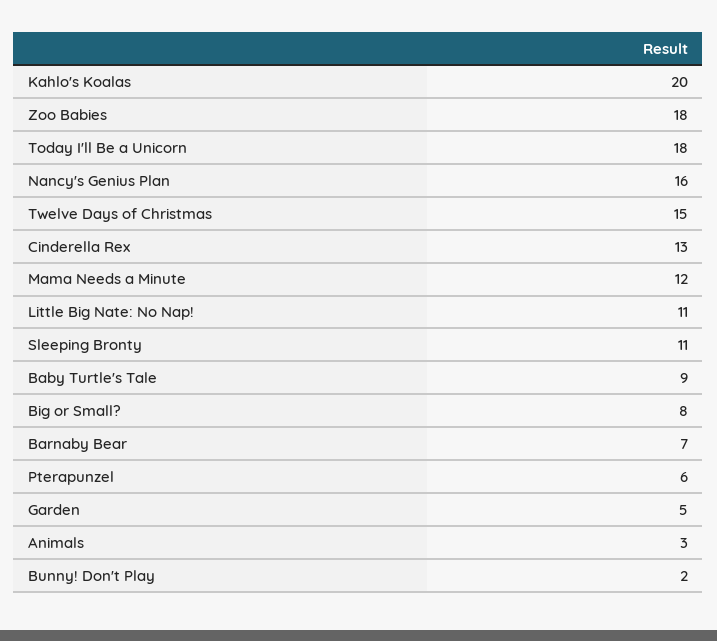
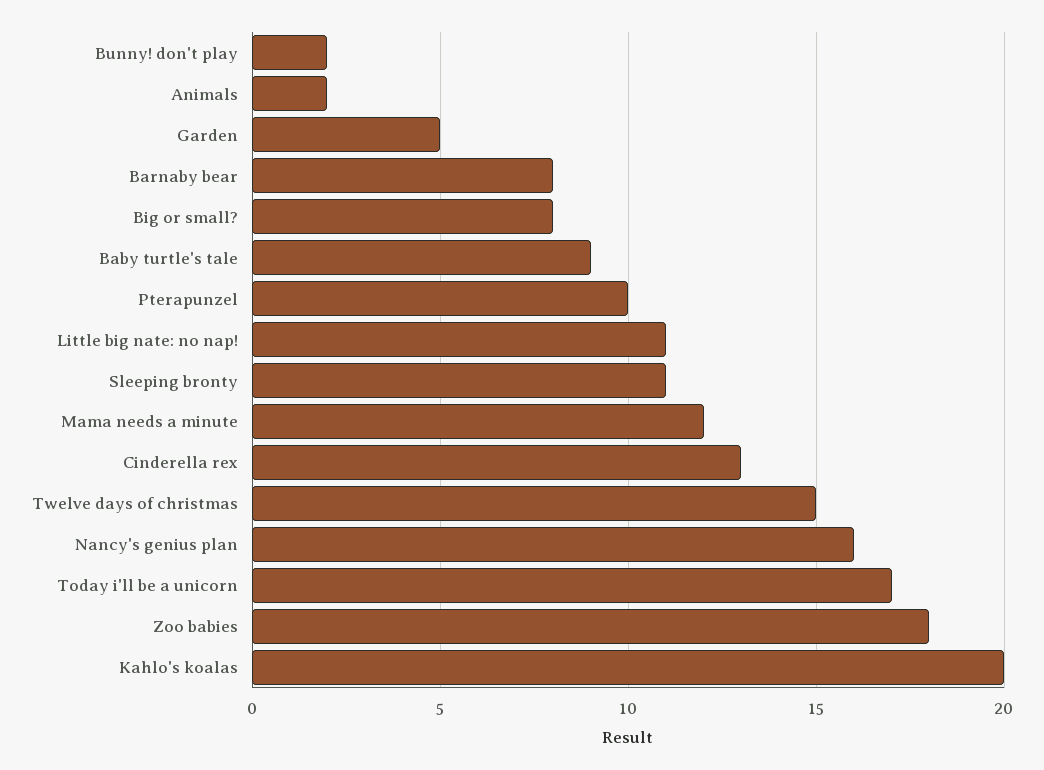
Today I'll Be a Unicorn: 18 -> 17
Barnaby Bear: 7 -> 8
Pterapunzel: 6 -> 10
Animals: 3 -> 2

